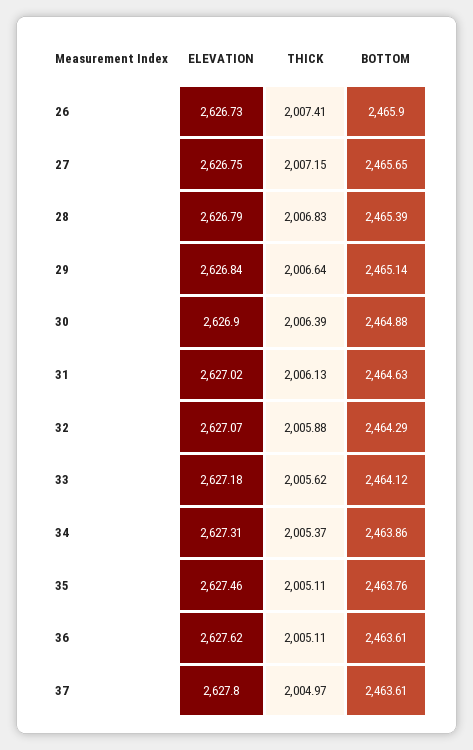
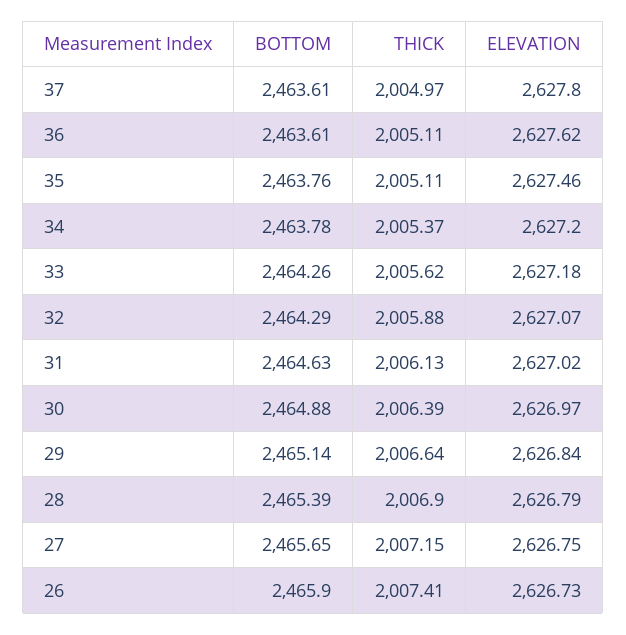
THICK, 28: 2006.83 -> 2006.9
ELEVATION, 30: 2626.9 -> 2626.97
BOTTOM, 33: 2464.12 -> 2464.26
ELEVATION, 34: 2627.31 -> 2627.2
BOTTOM, 34: 2463.86 -> 2463.78

